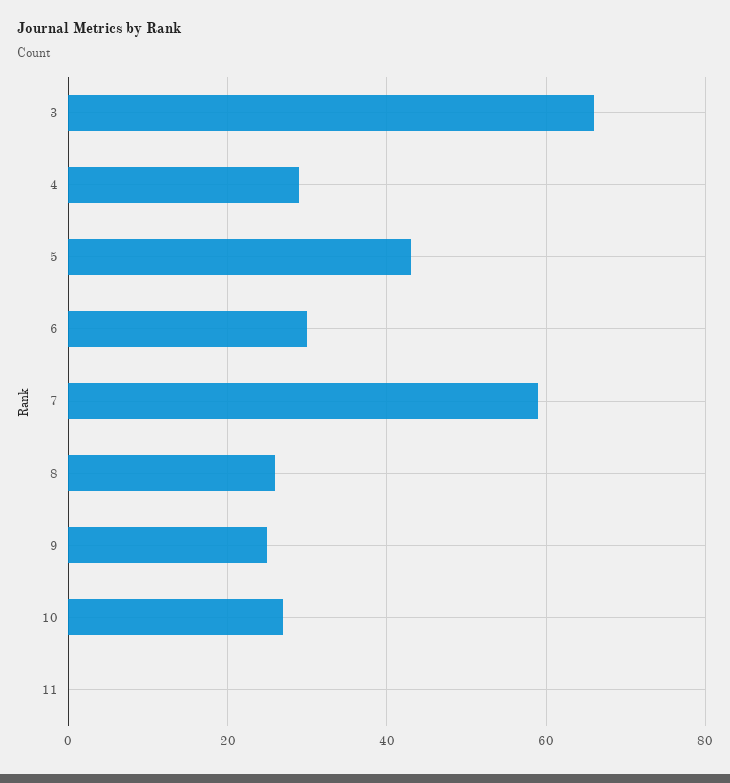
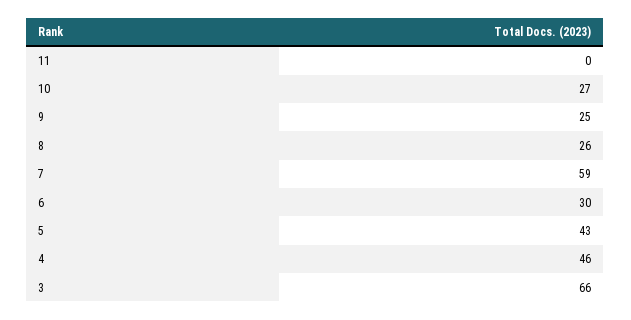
4: 30 -> 46

